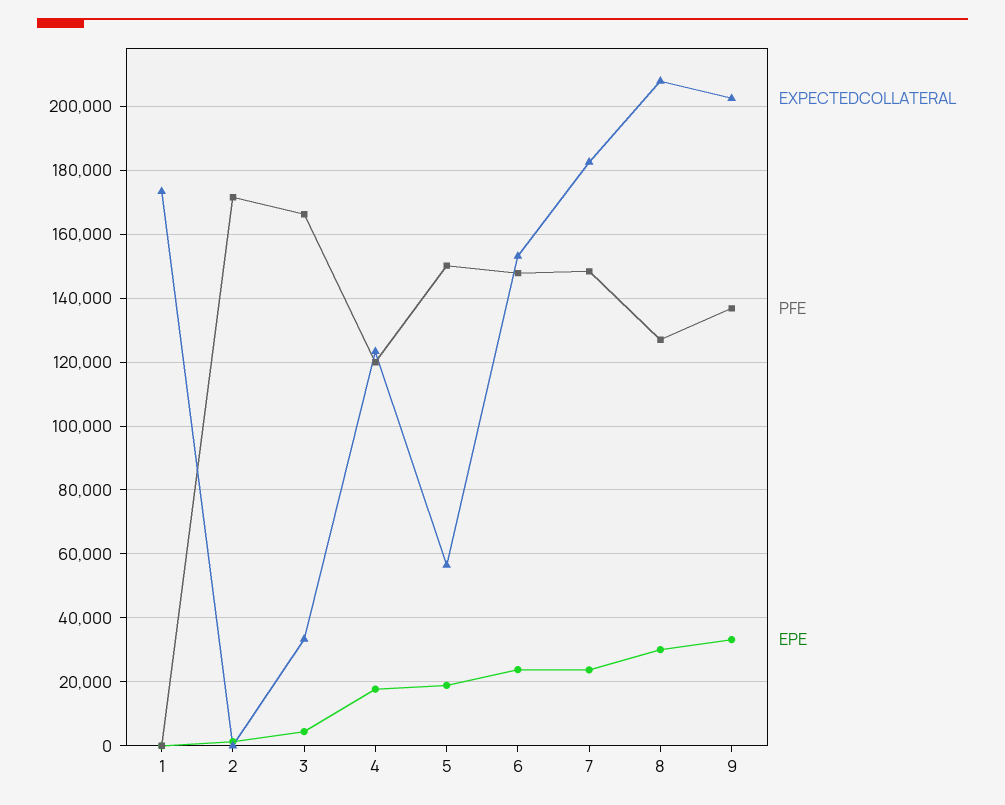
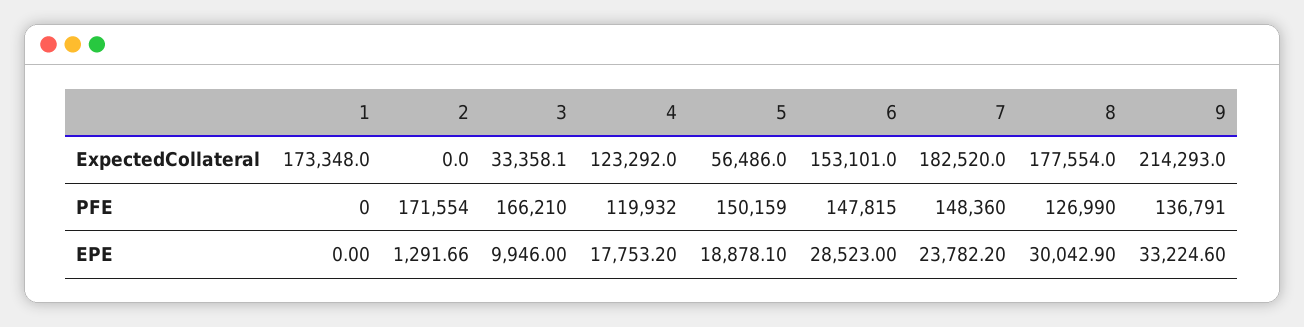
EPE, 3: 4000 -> 9946
EPE, 6: 24000 -> 28523
EXPECTEDCOLLATERAL, 8: 208000 -> 177554
EXPECTEDCOLLATERAL, 9: 202000 -> 214293

